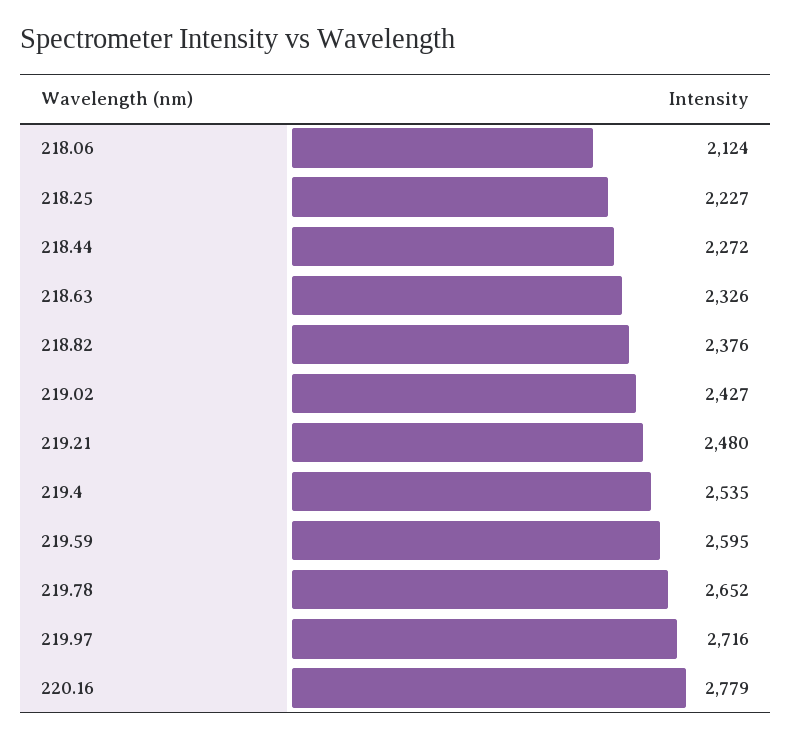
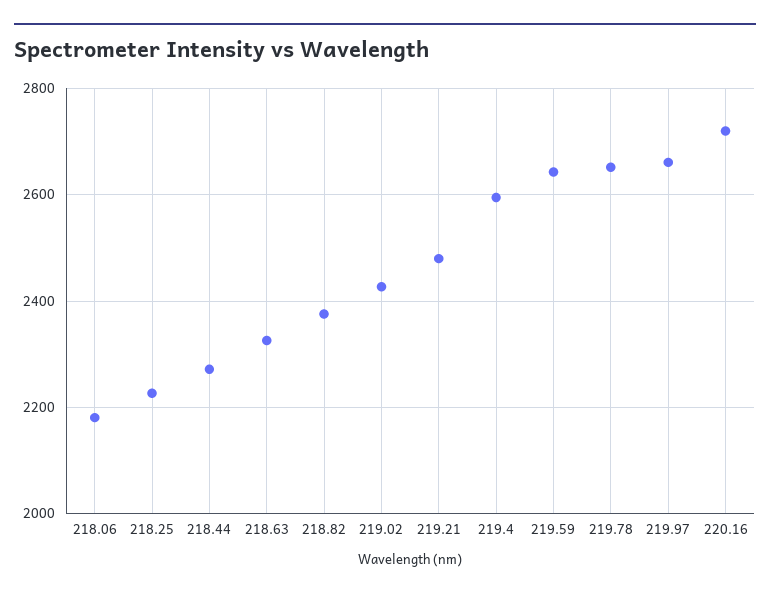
218.06: 2124 -> 2180
219.4: 2535 -> 2600
219.59: 2595 -> 2640
219.97: 2716 -> 2660
220.16: 2779 -> 2720

